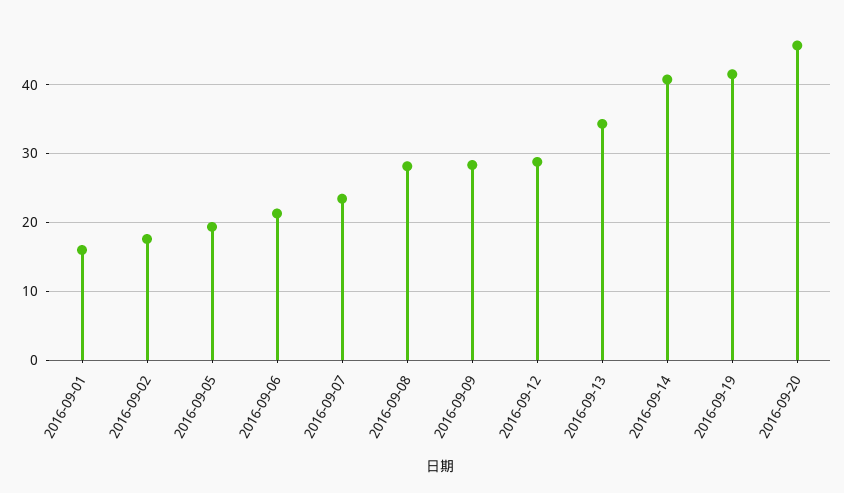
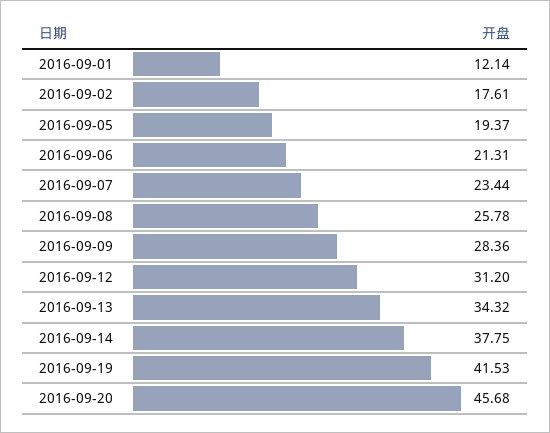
2016-09-01: 16 -> 12.14
2016-09-08: 28 -> 25.78
2016-09-12: 29 -> 31.2
2016-09-14: 41 -> 37.75

